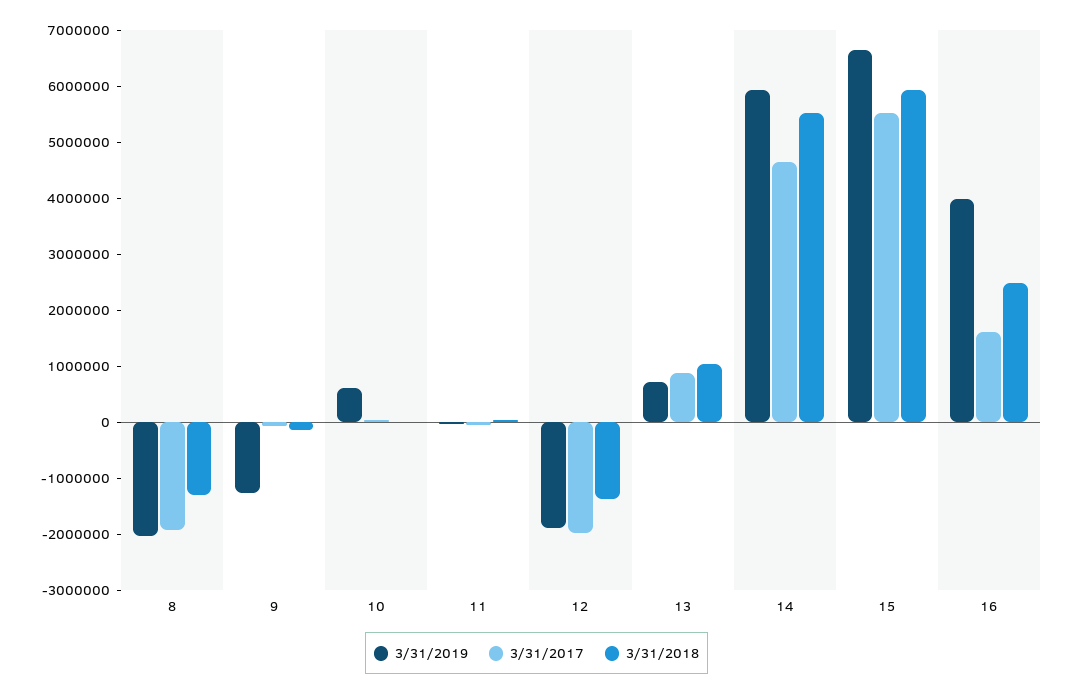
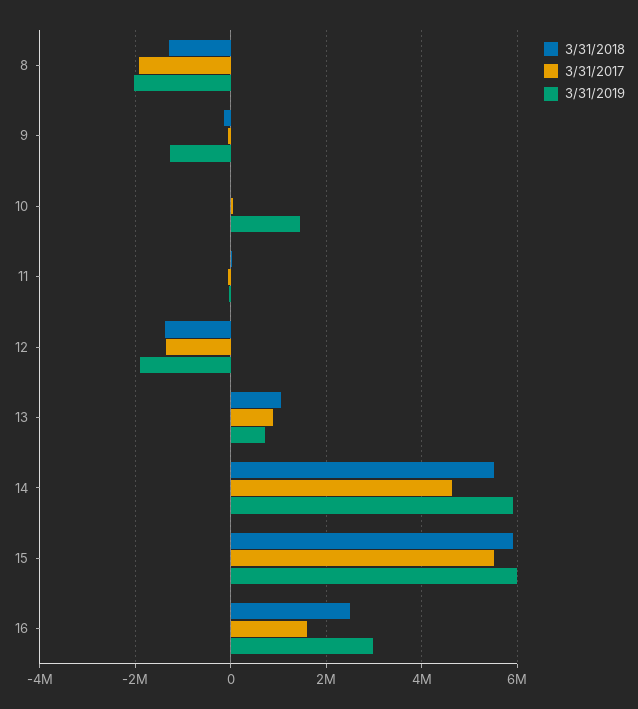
3/31/2019, 10: 600000 -> 1400000
3/31/2017, 12: -2000000 -> -1400000
3/31/2019, 15: 6600000 -> 6000000
3/31/2019, 16: 4000000 -> 3000000

